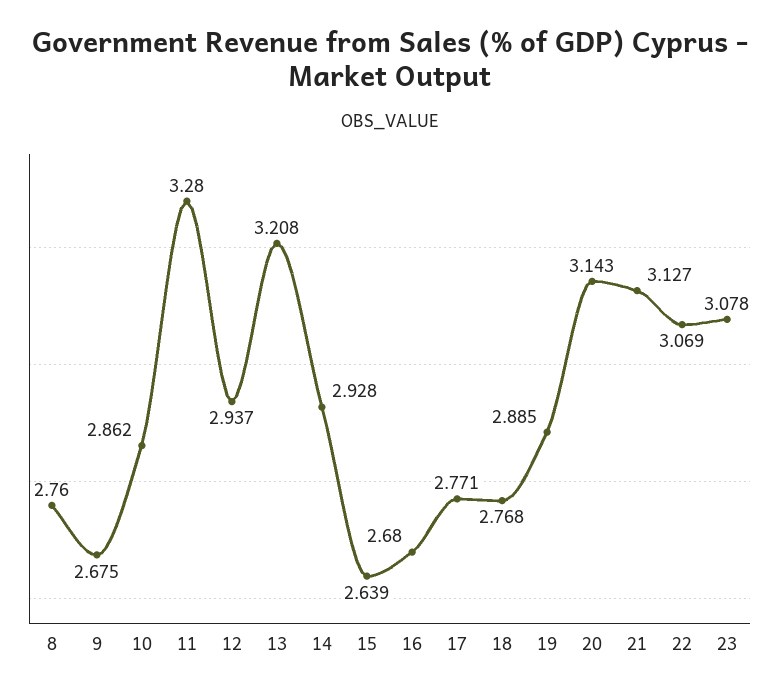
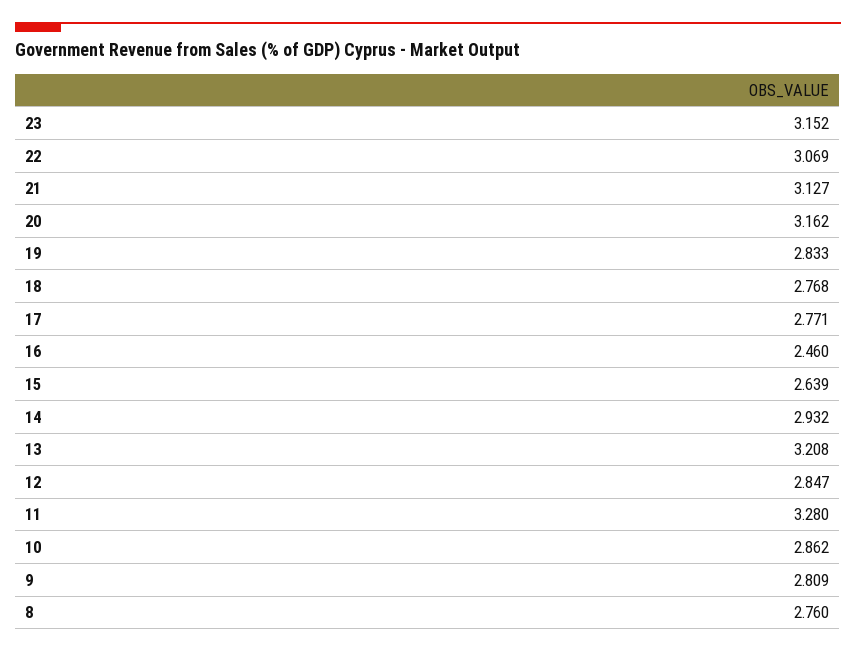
9: 2.675 -> 2.809
12: 2.937 -> 2.847
14: 2.928 -> 2.932
16: 2.68 -> 2.46
19: 2.885 -> 2.833
20: 3.143 -> 3.162
23: 3.078 -> 3.152

